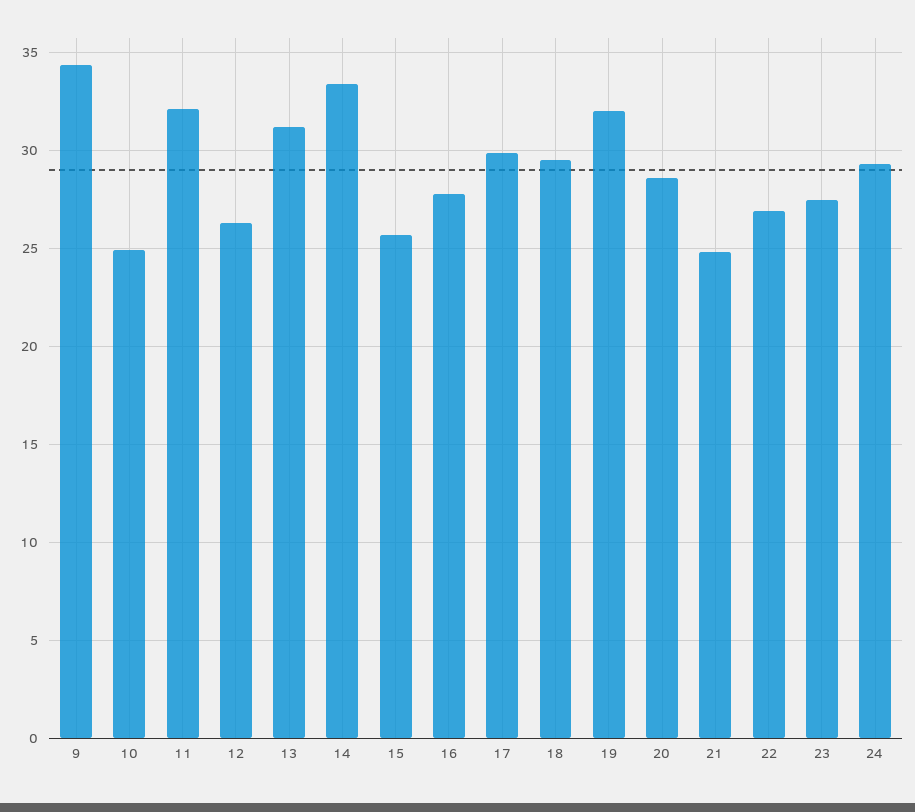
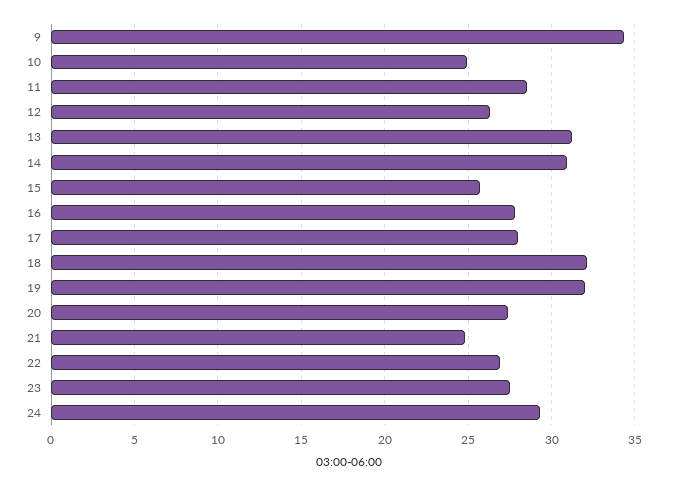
11: 32 -> 28.5
14: 33.5 -> 31
17: 30 -> 28
18: 29.5 -> 32
20: 28.5 -> 27.5

